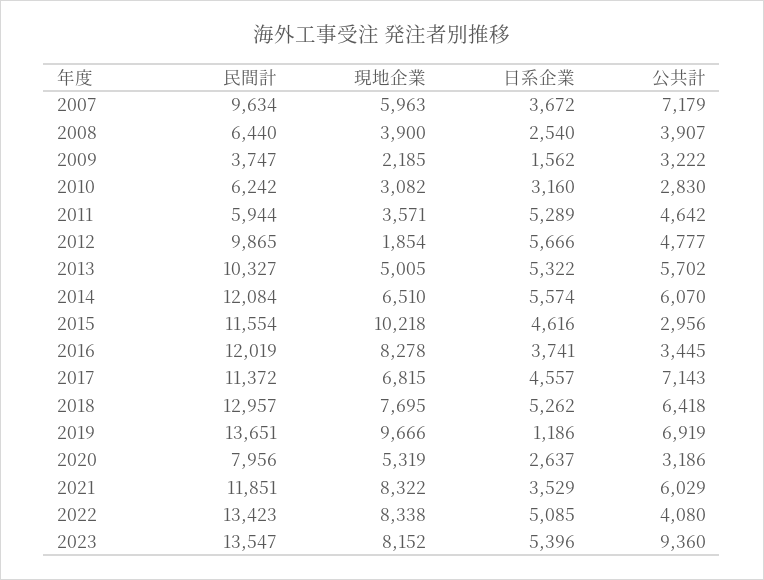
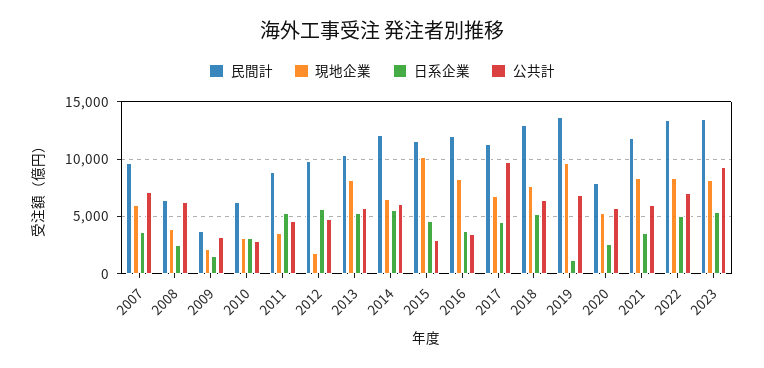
公共計, 2008: 3907 -> 6000
民間計, 2011: 5944 -> 9000
現地企業, 2013: 5005 -> 8000
公共計, 2017: 7143 -> 10000
公共計, 2020: 3186 -> 6000
公共計, 2022: 4080 -> 7000

